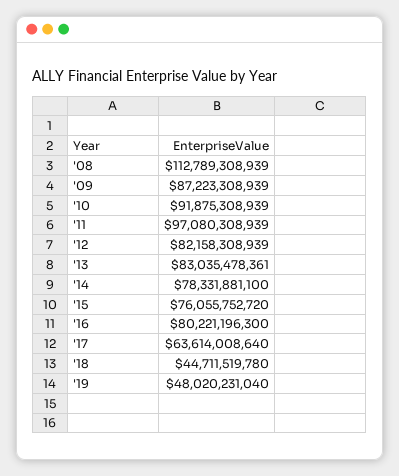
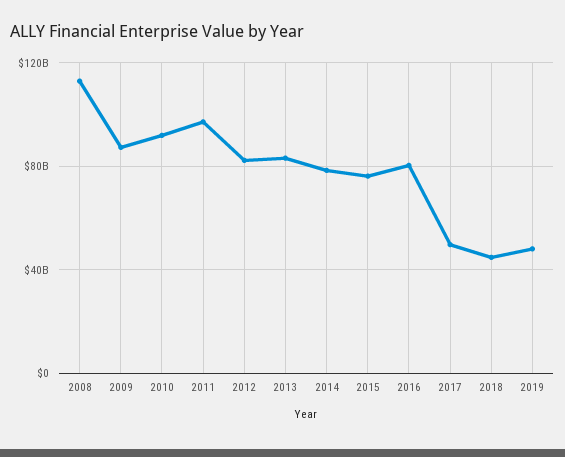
'17: 63614008640 -> 50000000000

